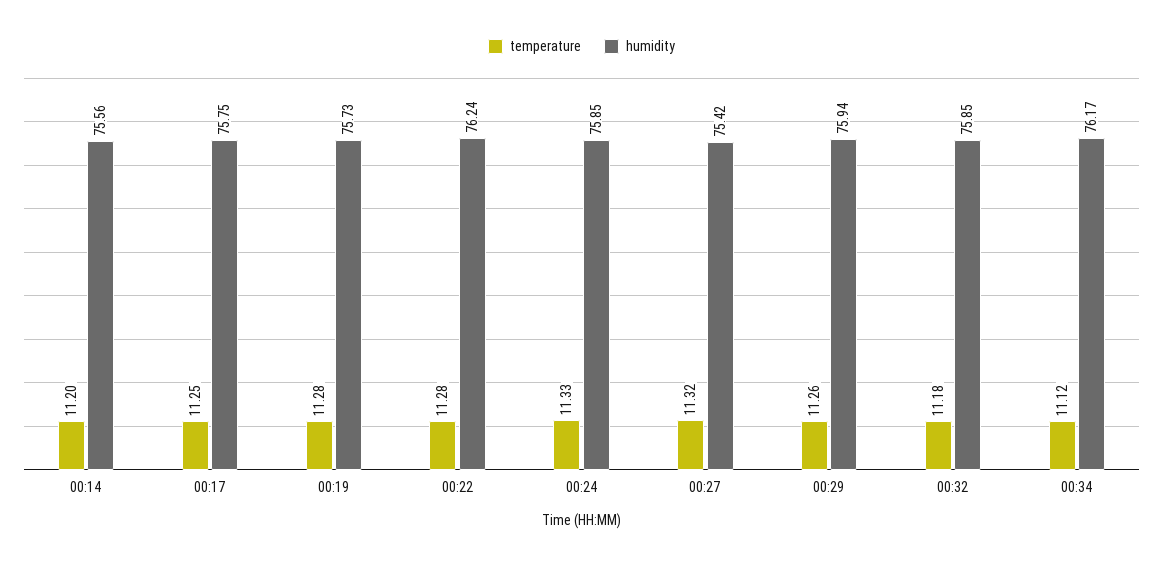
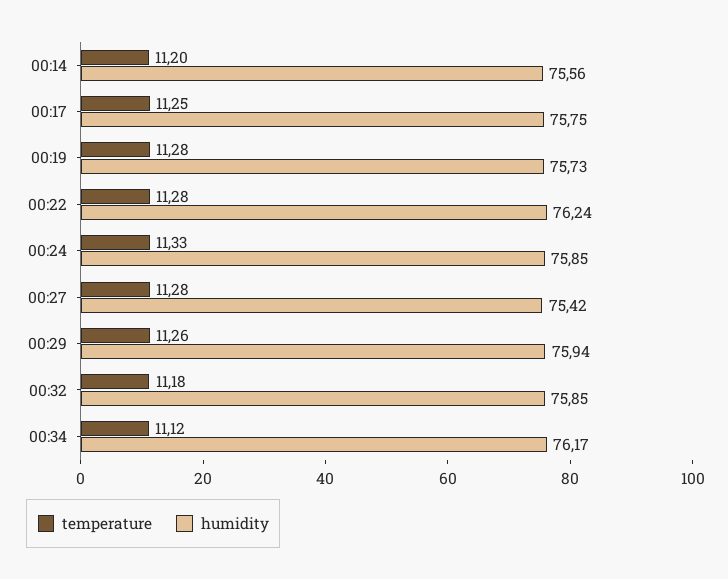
temperature, 00:27: 11.32 -> 11.28

